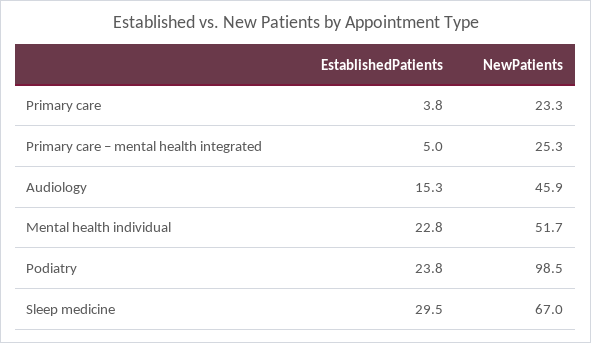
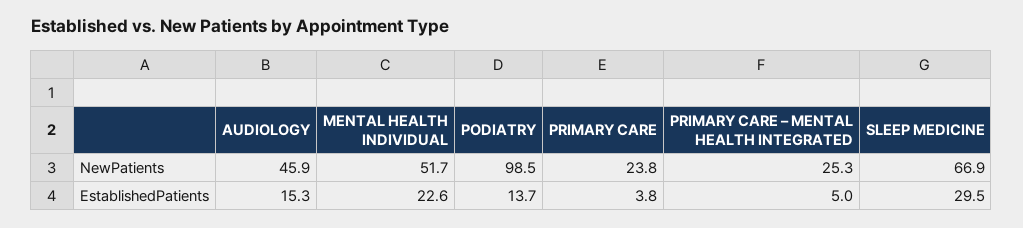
NewPatients, Primary care: 23.3 -> 23.8
EstablishedPatients, Mental health individual: 22.8 -> 22.6
EstablishedPatients, Podiatry: 23.8 -> 13.7
NewPatients, Sleep medicine: 67 -> 66.9

